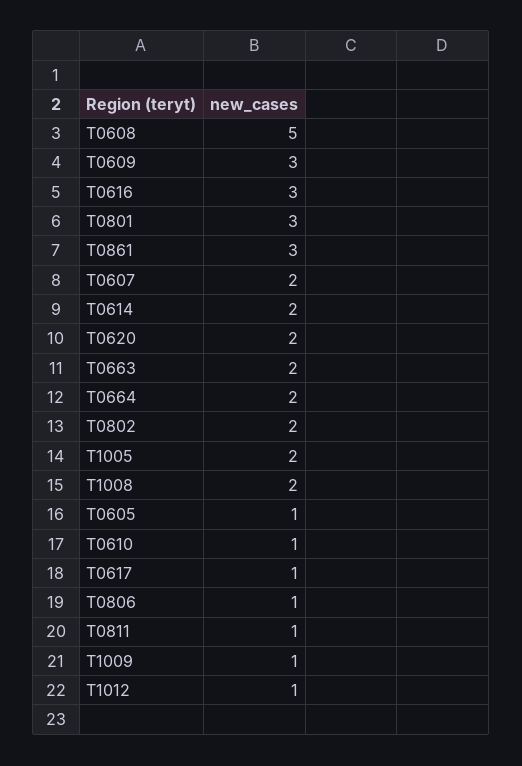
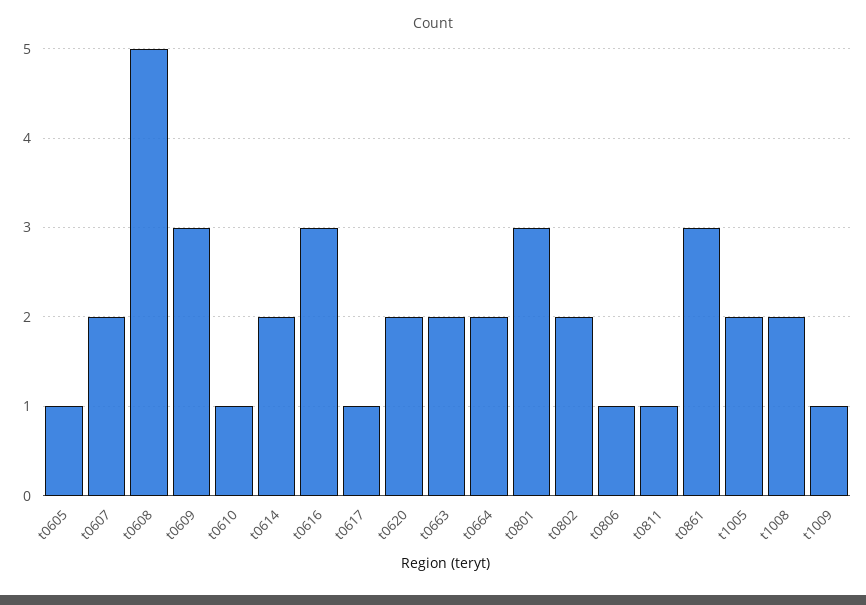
T1012: 1 -> none

